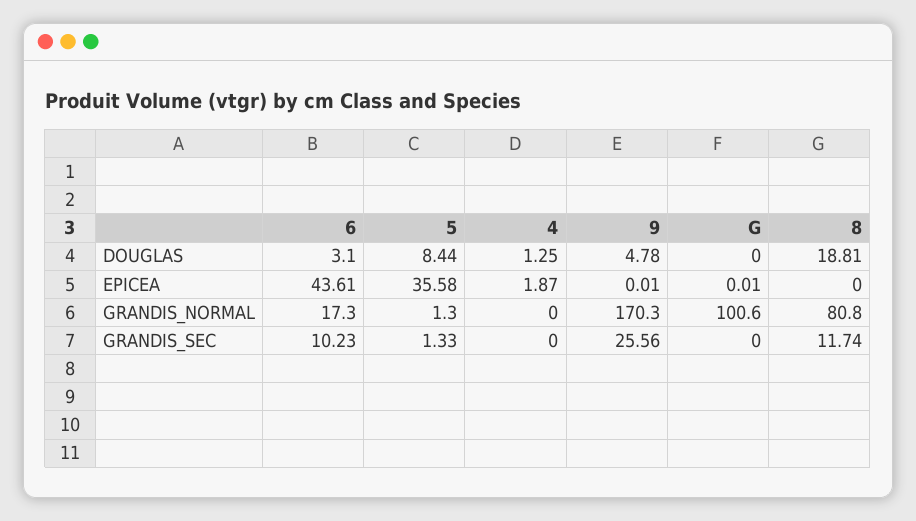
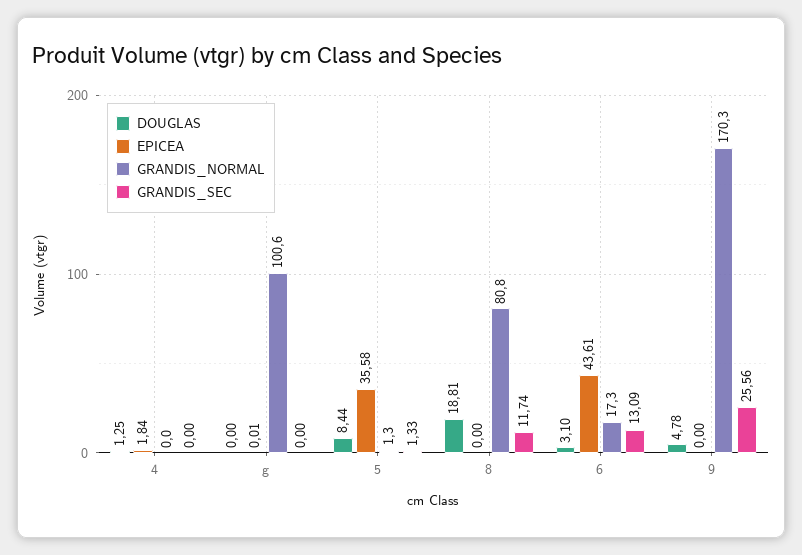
EPICEA, 4: 1.87 -> 1.84
EPICEA, 9: 0.01 -> 0
GRANDIS_SEC, 6: 10.23 -> 13.09

